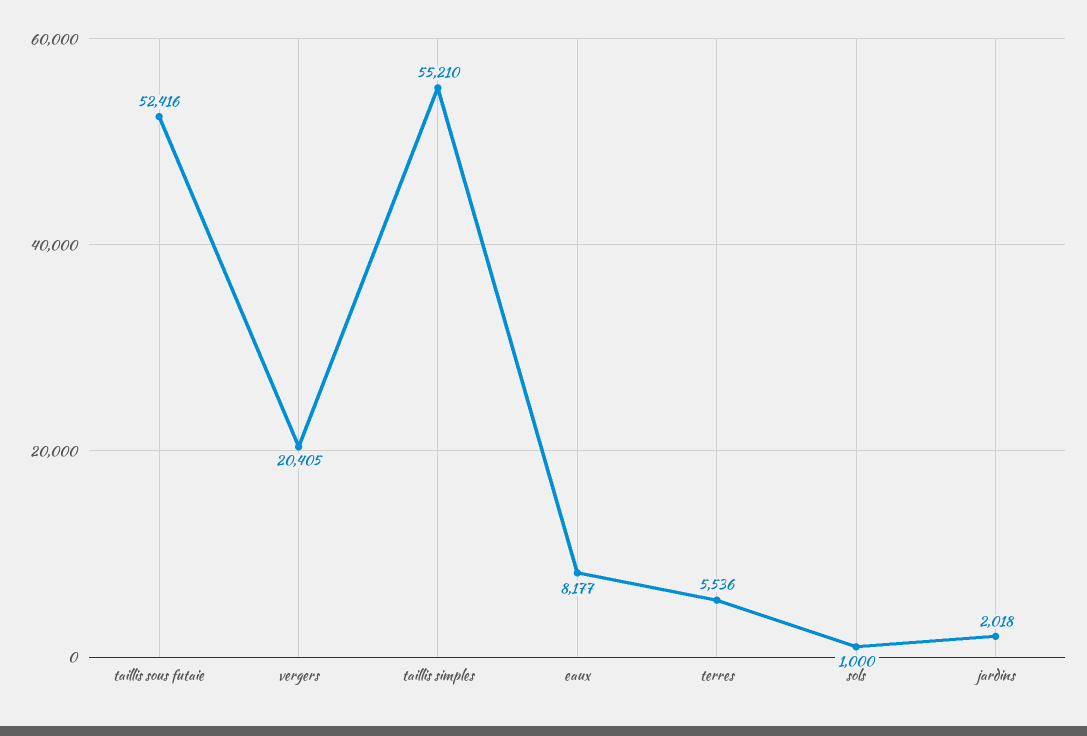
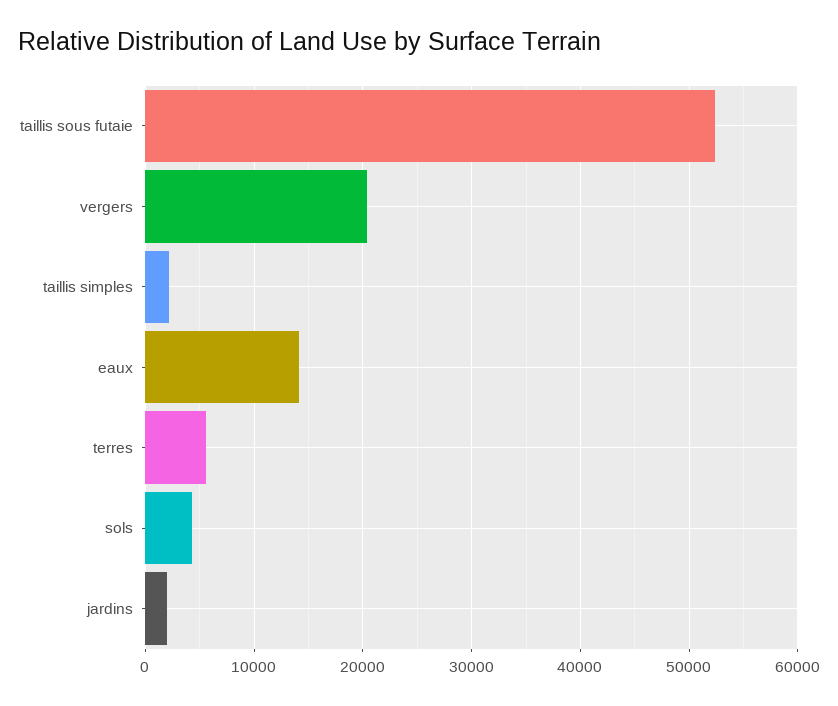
taillis simples: 55210 -> 2000
eaux: 8177 -> 14000
sols: 1000 -> 4000

